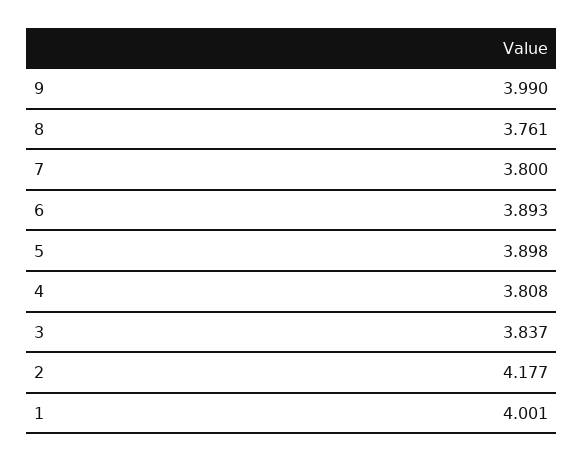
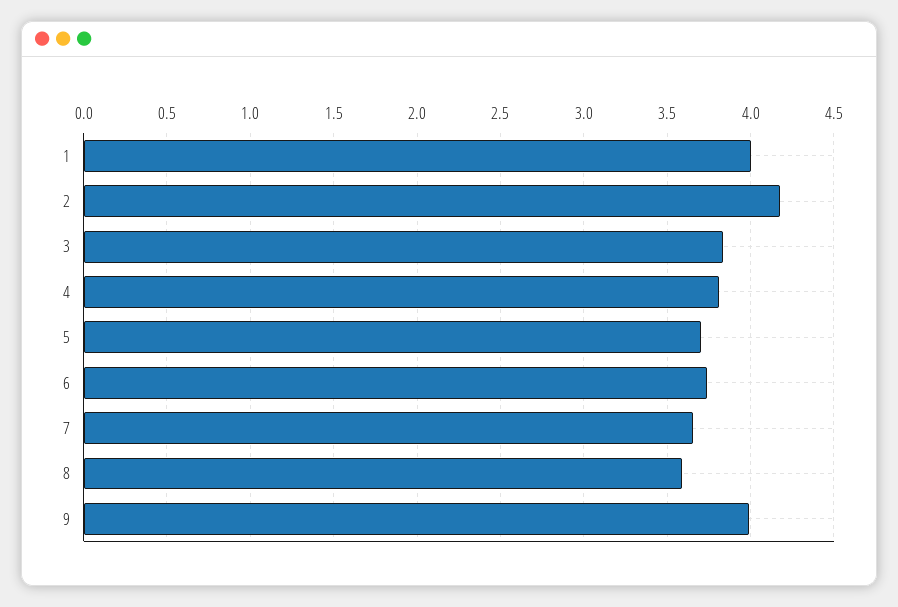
8: 3.761 -> 3.6
7: 3.8 -> 3.65
6: 3.893 -> 3.75
5: 3.898 -> 3.7

